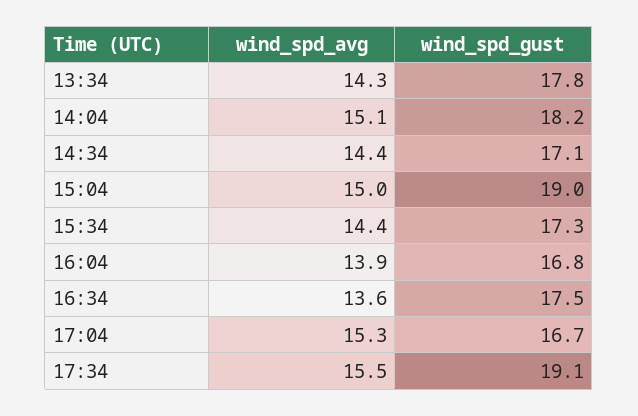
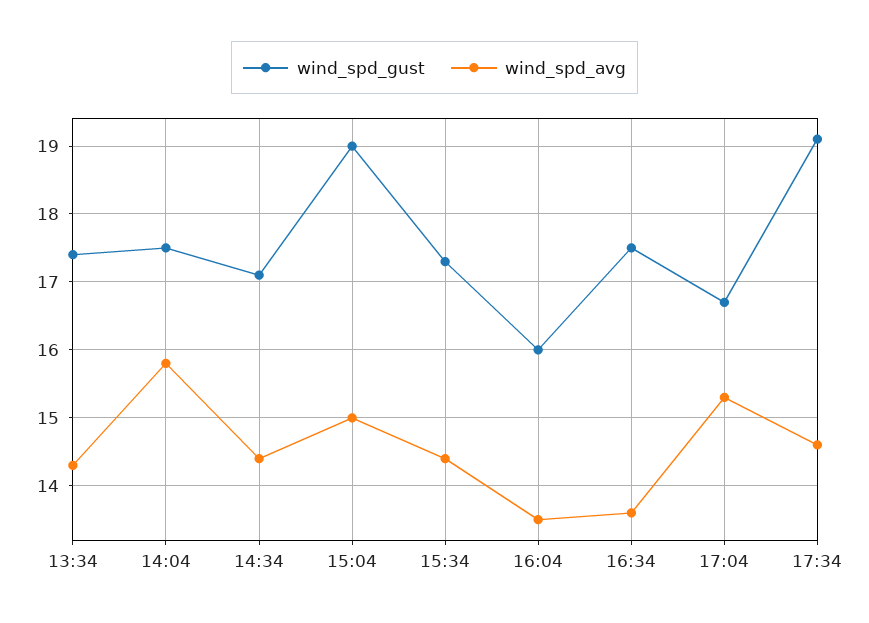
wind_spd_gust, 13:34: 17.8 -> 17.4
wind_spd_avg, 14:04: 15.1 -> 15.8
wind_spd_gust, 14:04: 18.2 -> 17.5
wind_spd_avg, 16:04: 13.9 -> 13.5
wind_spd_gust, 16:04: 16.8 -> 16
wind_spd_avg, 17:34: 15.5 -> 14.6

